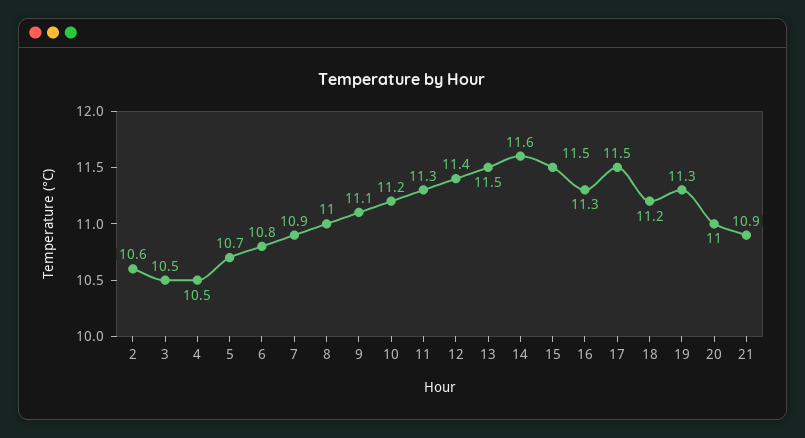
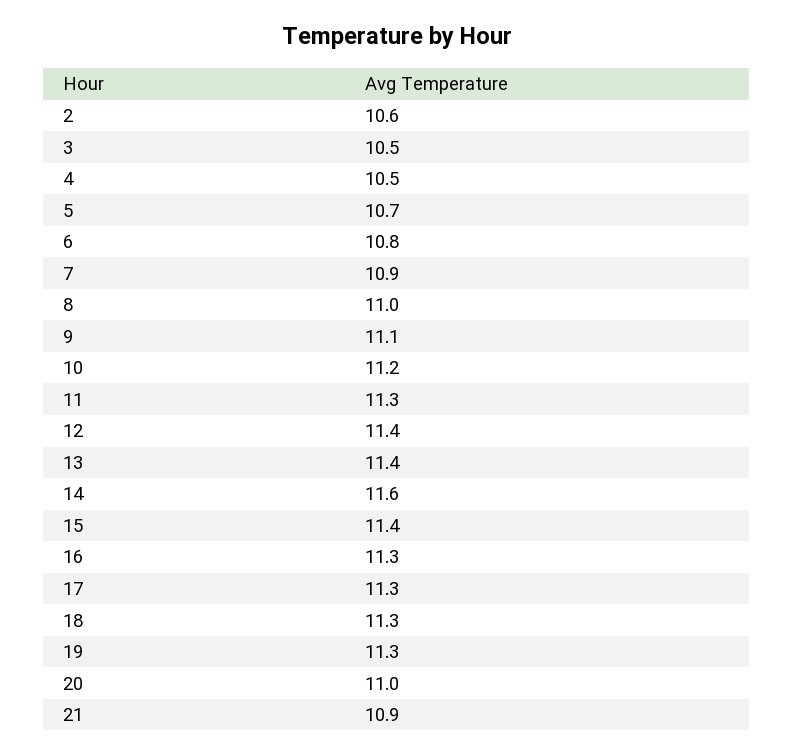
13: 11.5 -> 11.4
15: 11.5 -> 11.4
17: 11.5 -> 11.3
18: 11.2 -> 11.3

